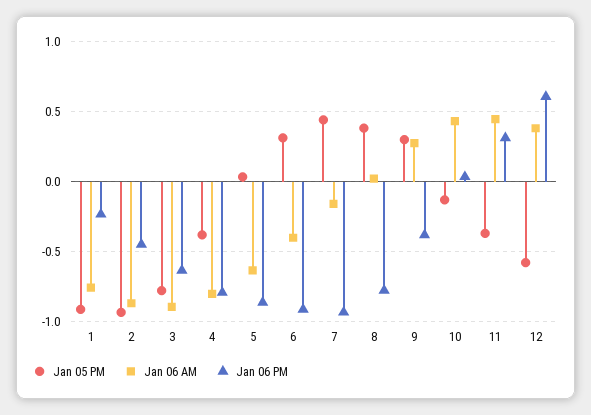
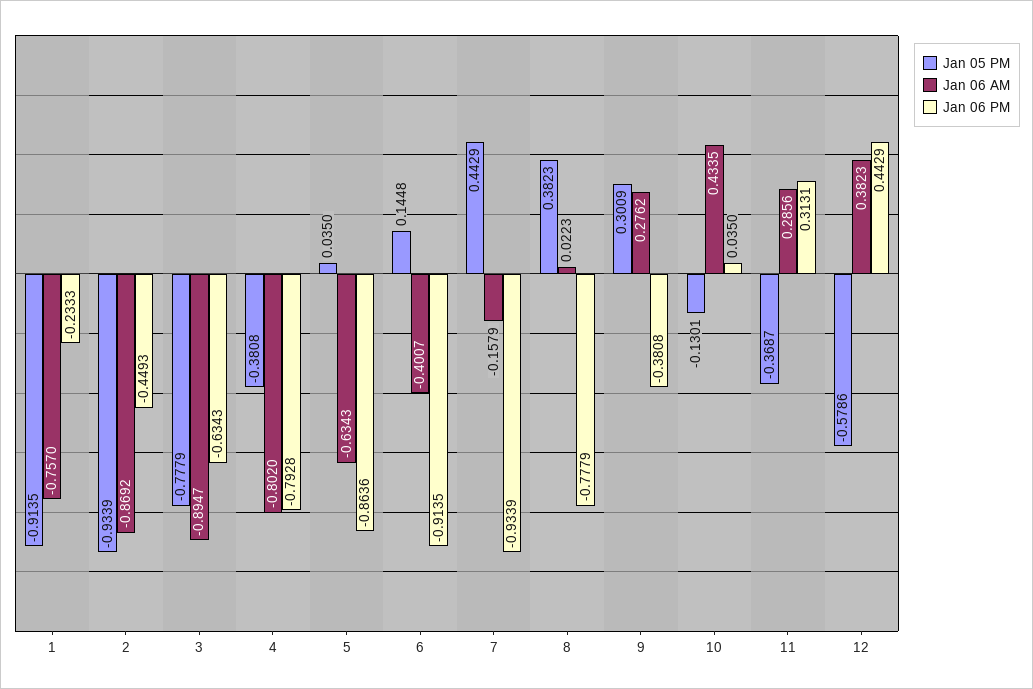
Jan 05 PM, 6: 0.3 -> 0.1448
Jan 06 AM, 11: 0.45 -> 0.2856
Jan 06 PM, 12: 0.6 -> 0.4429

